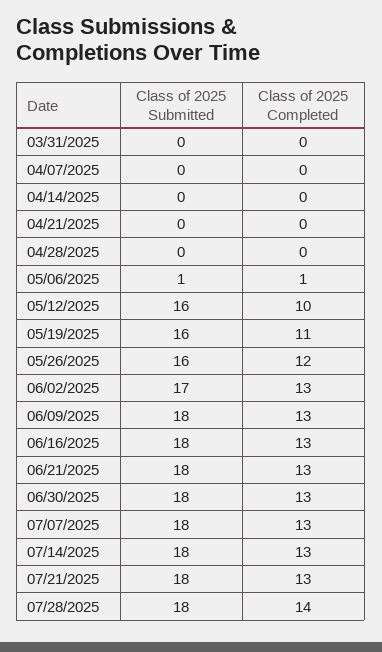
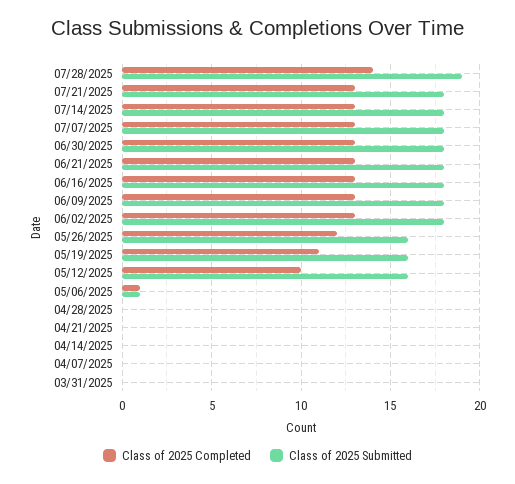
Class of 2025 Submitted, 06/02/2025: 17 -> 18
Class of 2025 Submitted, 07/28/2025: 18 -> 19

